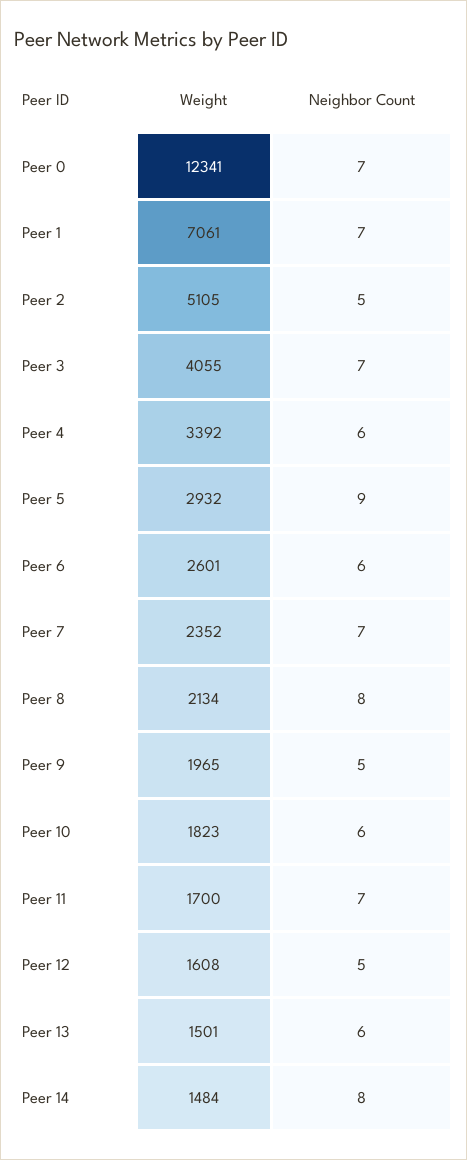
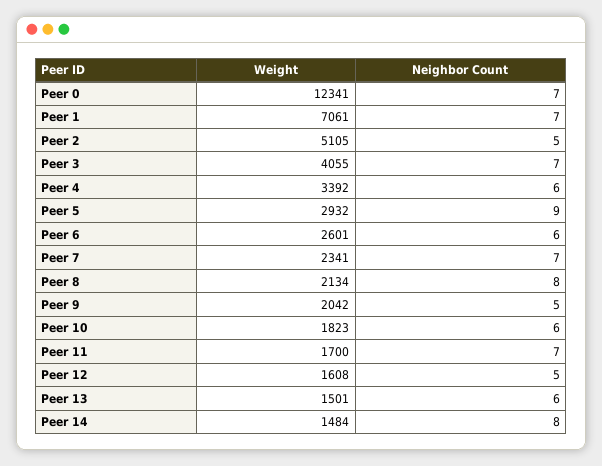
Weight, Peer 7: 2352 -> 2341
Weight, Peer 9: 1965 -> 2042

